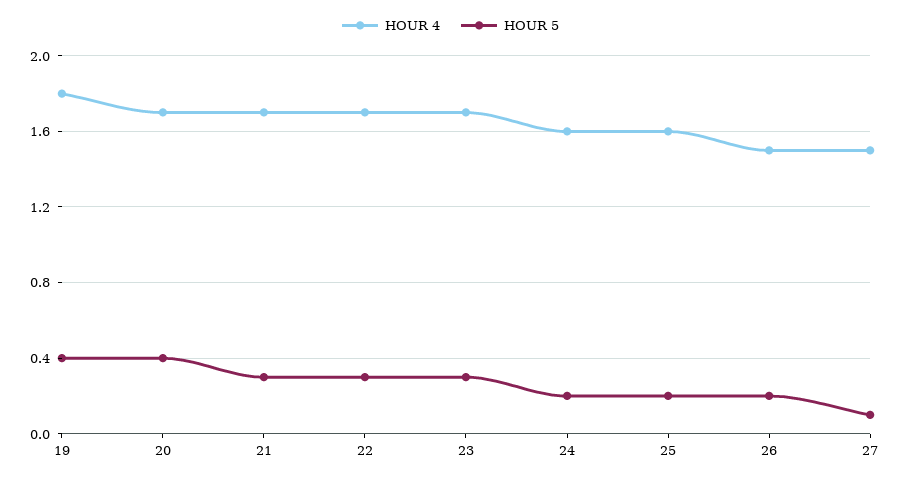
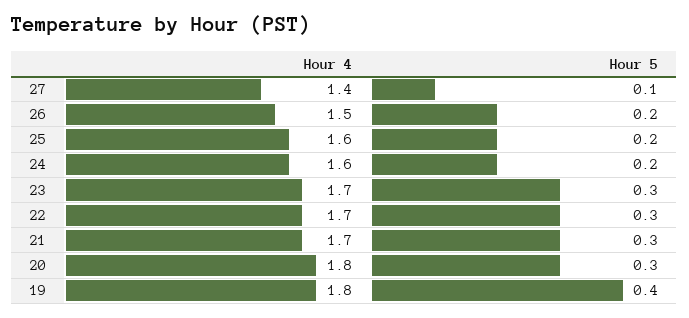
HOUR 4, 20: 1.7 -> 1.8
HOUR 5, 20: 0.4 -> 0.3
HOUR 4, 27: 1.5 -> 1.4

